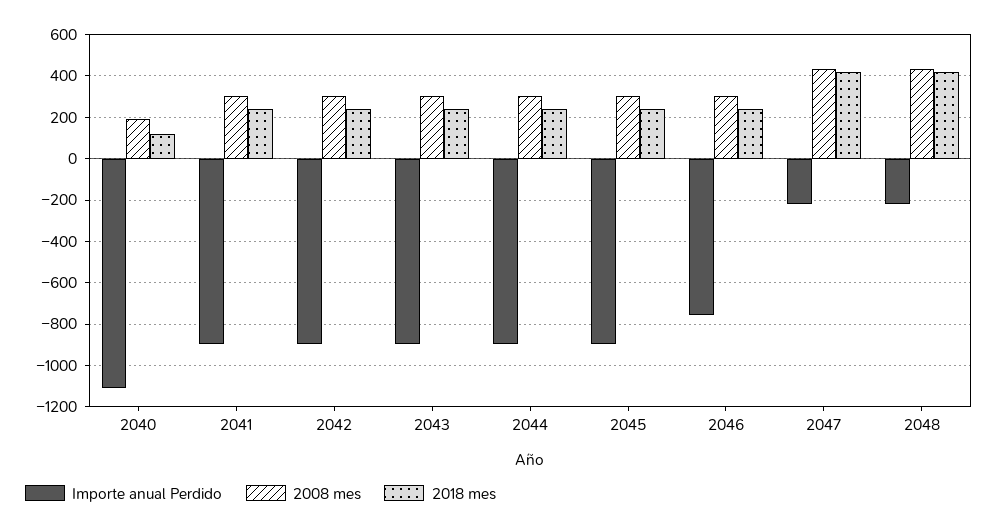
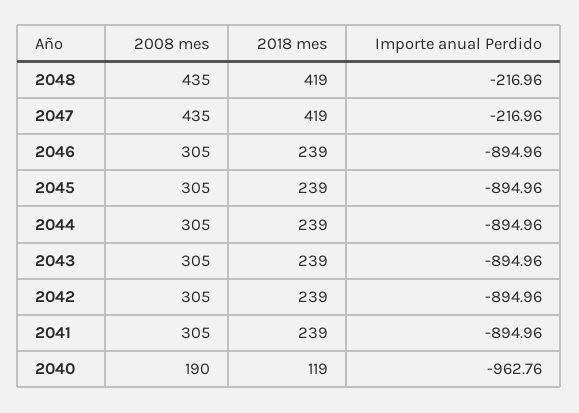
Importe anual Perdido, 2040: -1100 -> -962.76
Importe anual Perdido, 2046: -750 -> -894.96

